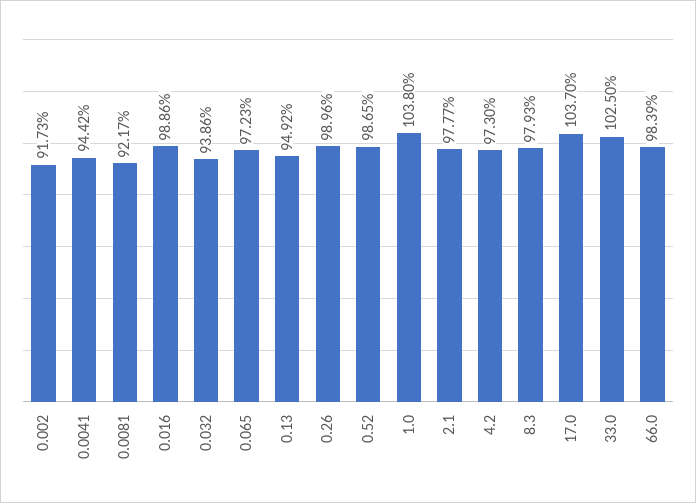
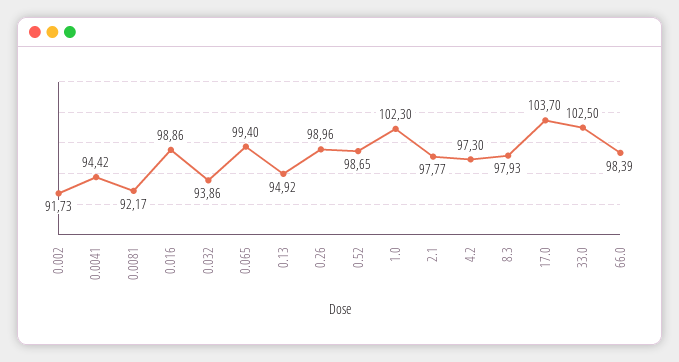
0.065: 97.23 -> 99.4
1.0: 103.8 -> 102.3

